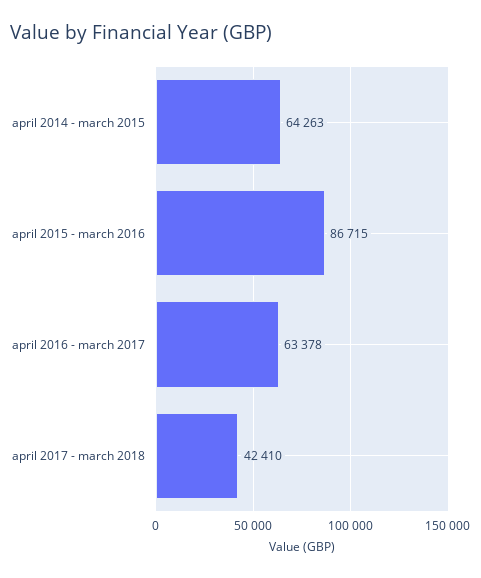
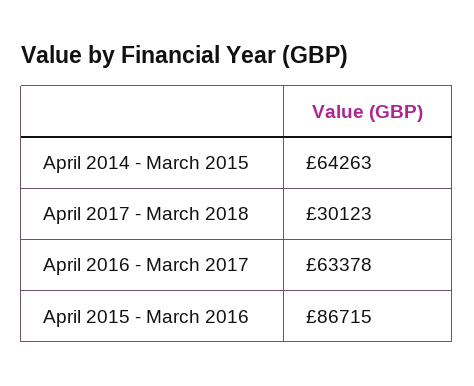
april 2017 - march 2018: 42410 -> 30123

